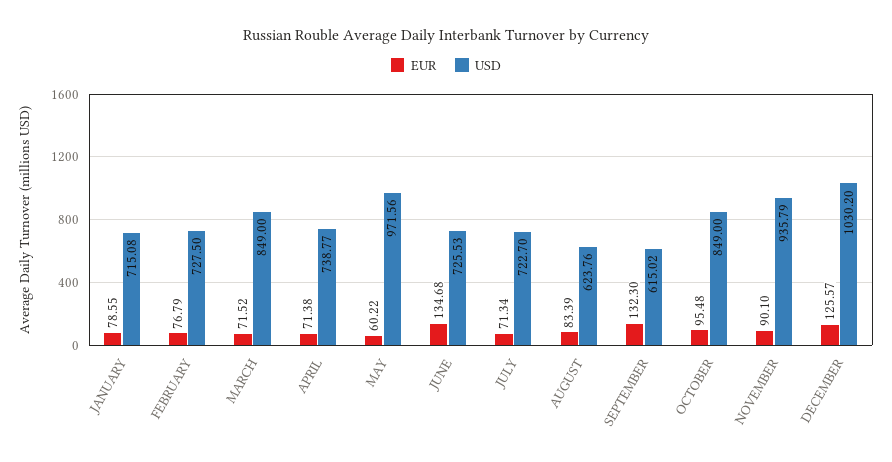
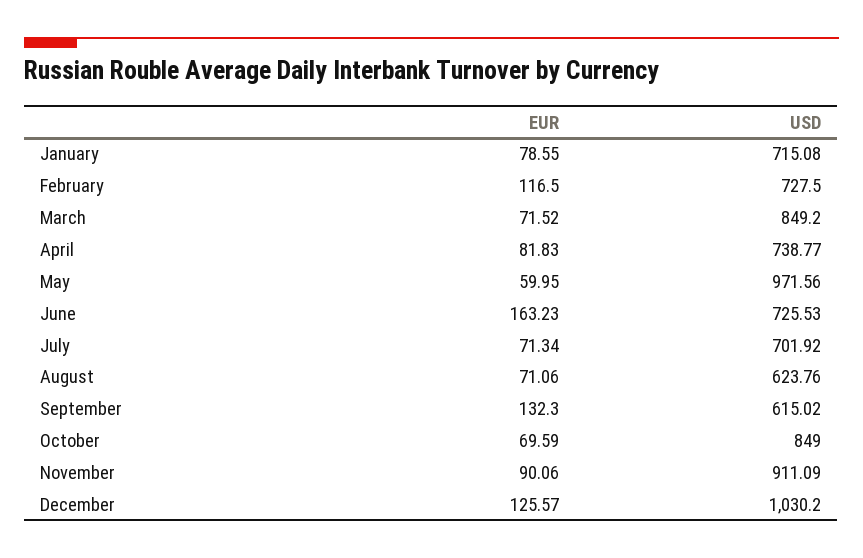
EUR, FEBRUARY: 76.79 -> 116.5
USD, MARCH: 849 -> 849.2
EUR, APRIL: 71.38 -> 81.83
EUR, MAY: 60.22 -> 59.95
EUR, JUNE: 134.68 -> 163.23
USD, JULY: 722.7 -> 701.92
EUR, AUGUST: 83.39 -> 71.06
EUR, OCTOBER: 95.48 -> 69.59
EUR, NOVEMBER: 90.1 -> 90.06
USD, NOVEMBER: 935.79 -> 911.09

